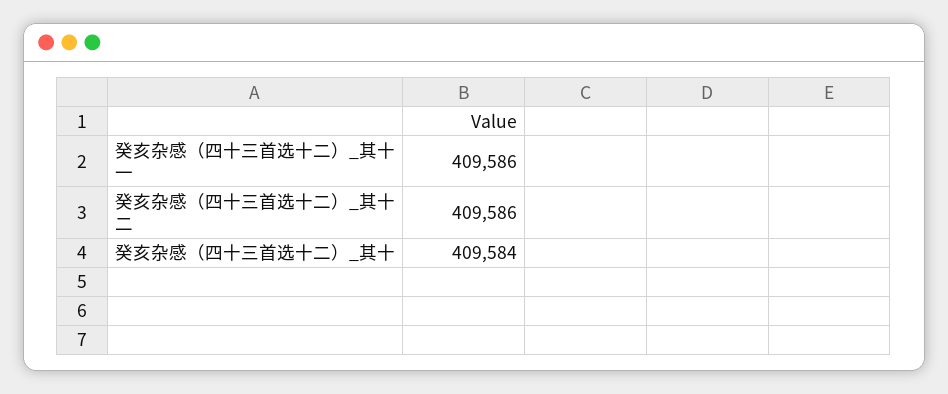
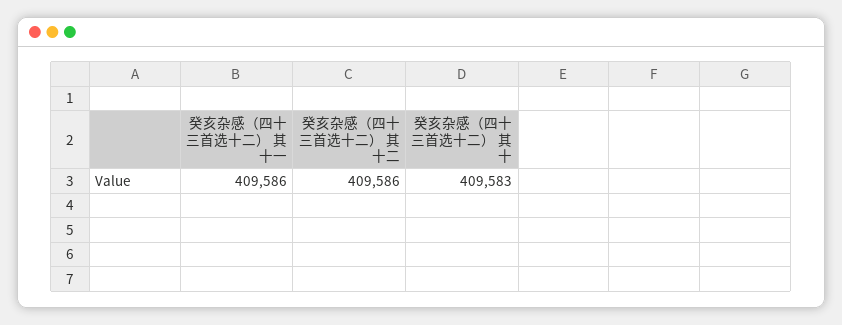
癸亥杂感（四十三首选十二）_其十: 409584 -> 409583

